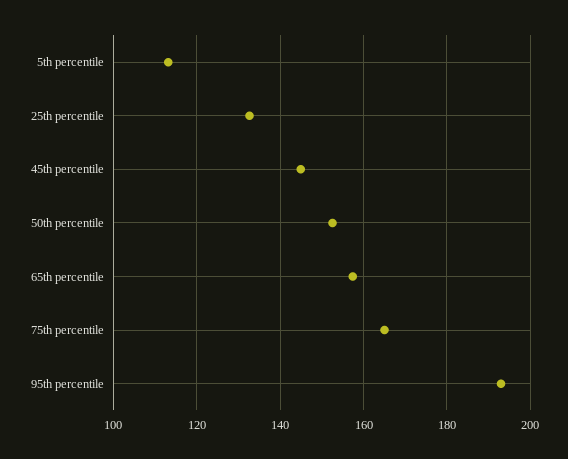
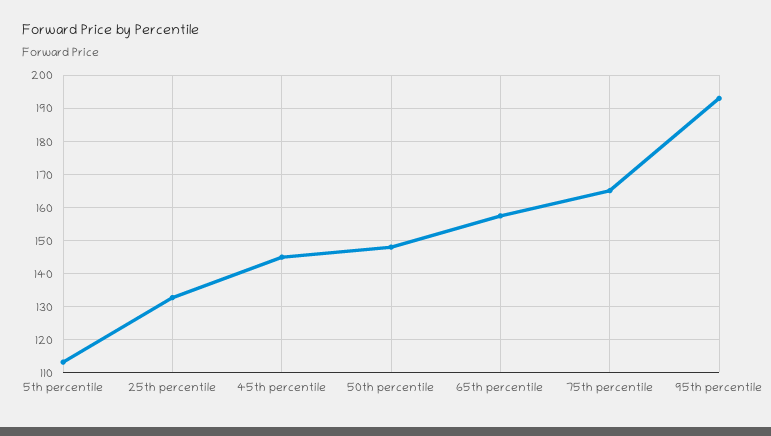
50th percentile: 152 -> 148

